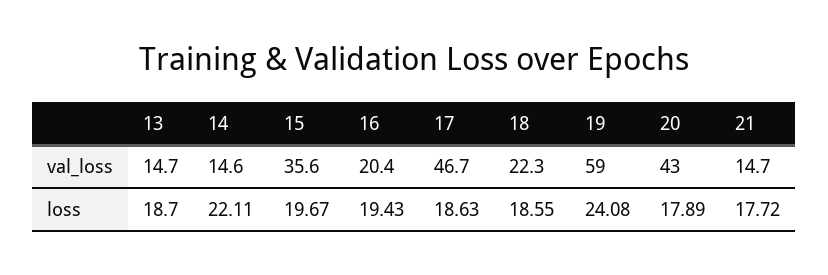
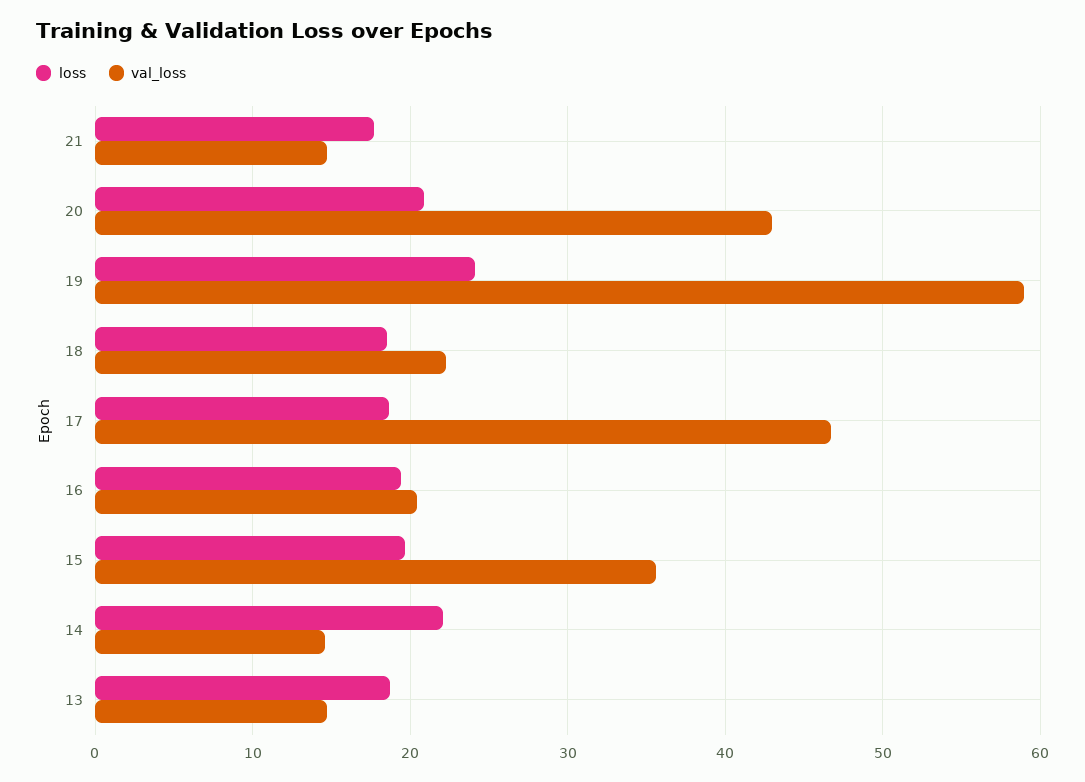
loss, 20: 17.89 -> 21

